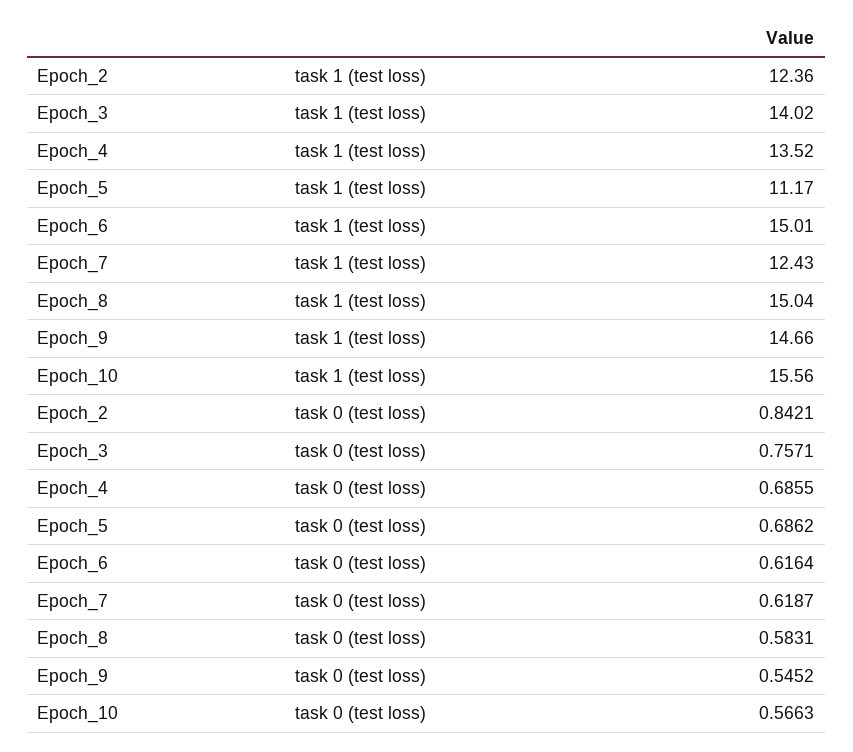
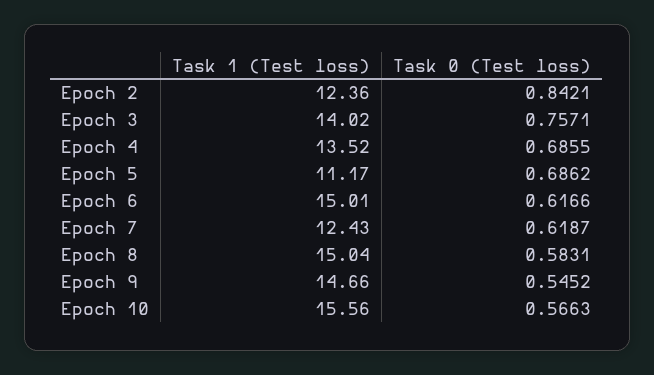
Epoch_6, task 0 (test loss): 0.6164 -> 0.6166

